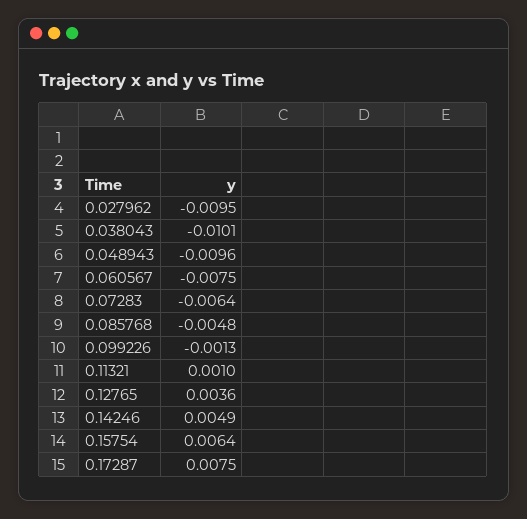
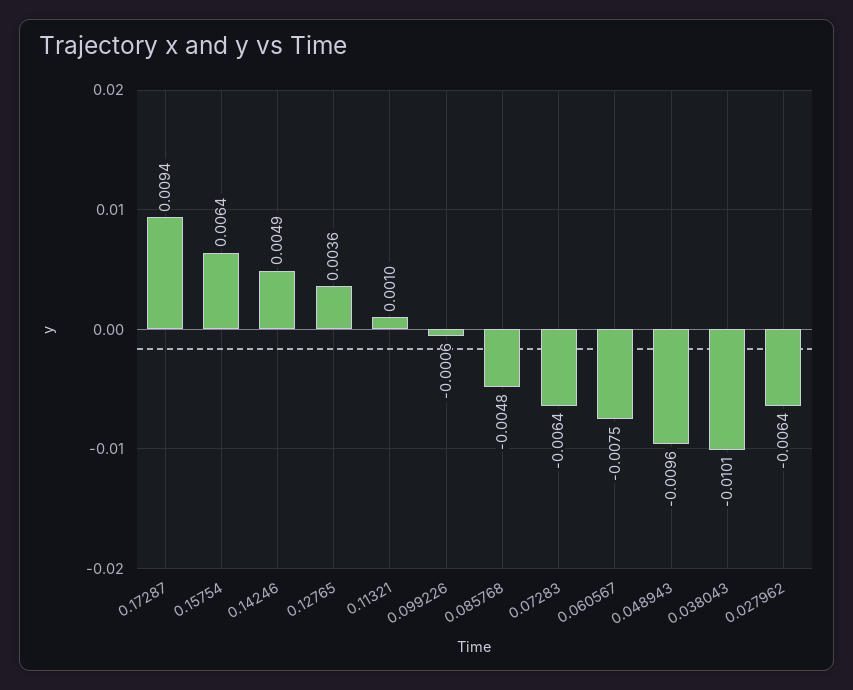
0.027962: -0.0095 -> -0.0064
0.099226: -0.0013 -> -0.0006
0.17287: 0.0075 -> 0.0094

